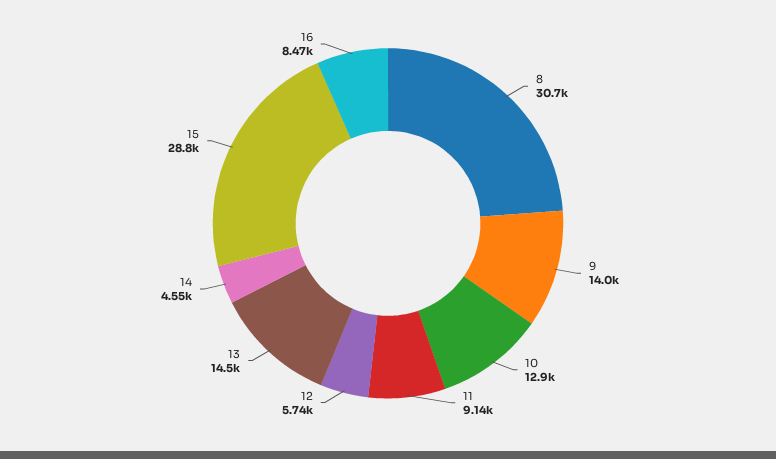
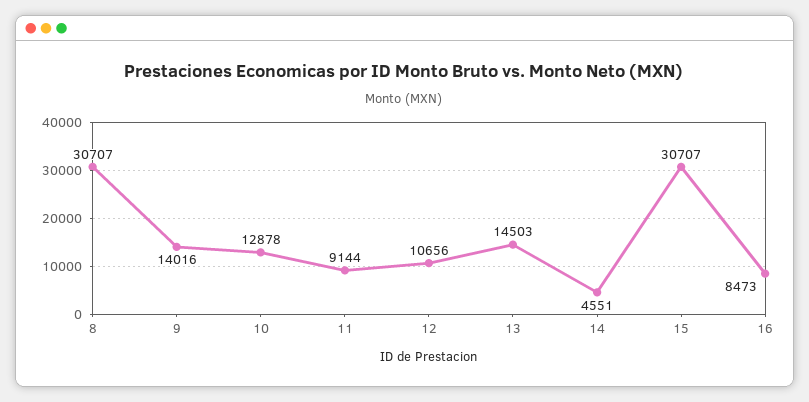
12: 5740 -> 10656
15: 28800 -> 30707

